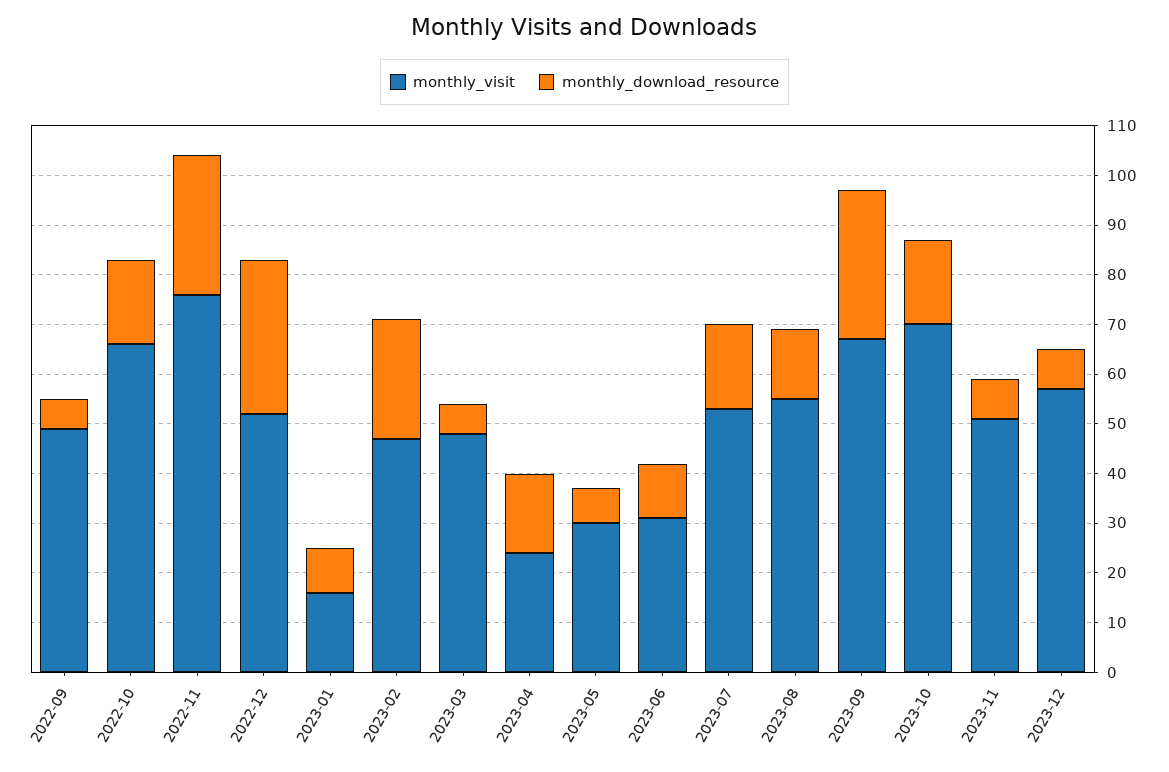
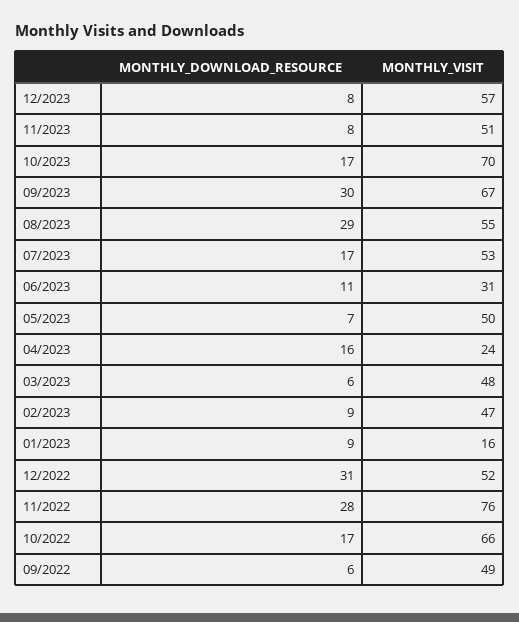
monthly_download_resource, 2023-02: 25 -> 9
monthly_visit, 2023-05: 30 -> 50
monthly_download_resource, 2023-08: 15 -> 29

